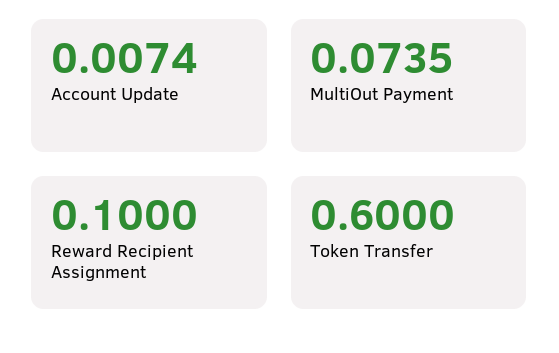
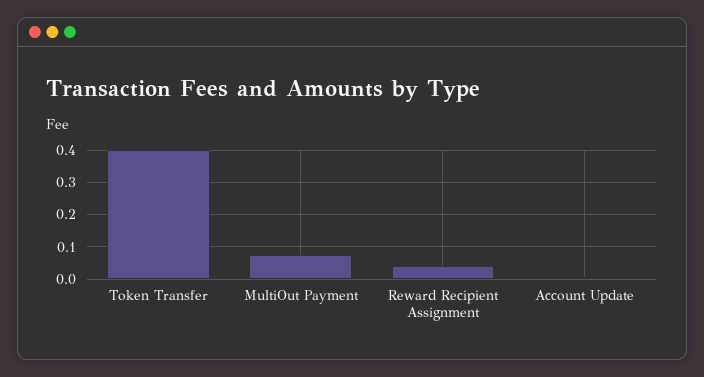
Reward Recipient Assignment: 0.1 -> 0.04
Token Transfer: 0.6 -> 0.4

